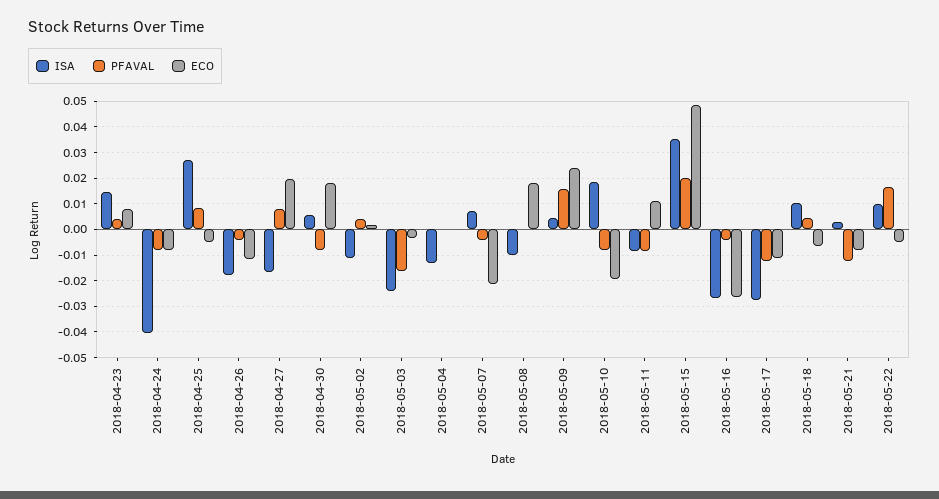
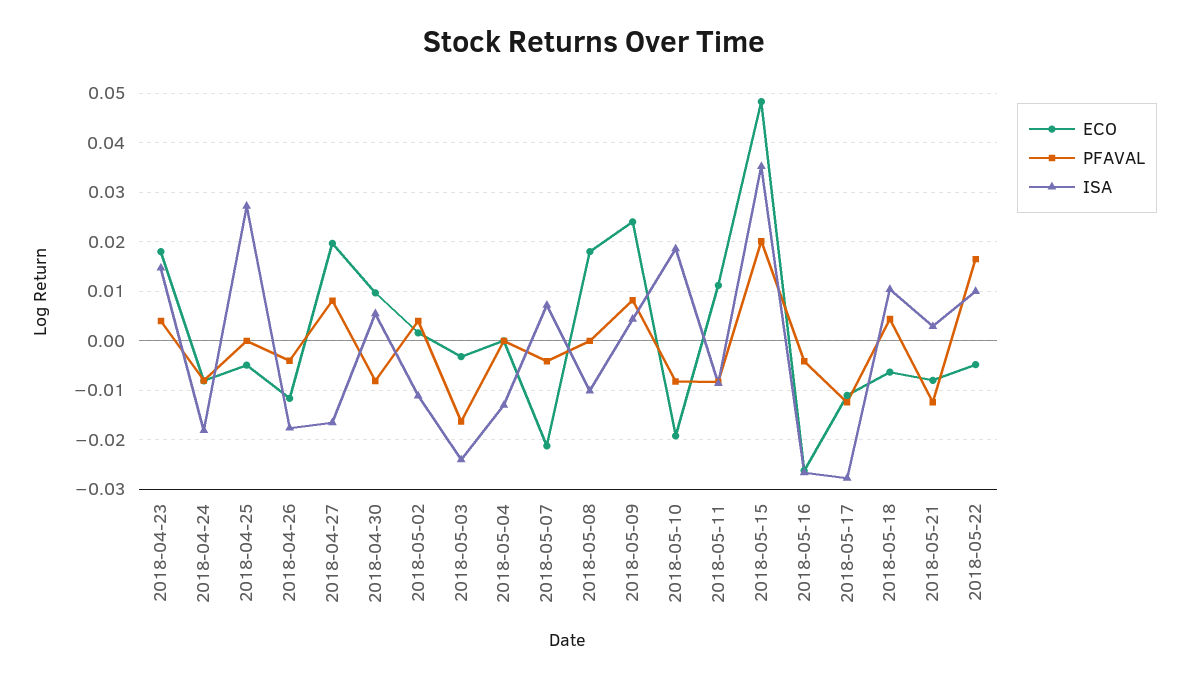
ECO, 2018-04-23: 0.0075 -> 0.018
ISA, 2018-04-24: -0.04 -> -0.018
PFAVAL, 2018-04-25: 0.0075 -> 0
ECO, 2018-04-30: 0.0175 -> 0.01
PFAVAL, 2018-05-09: 0.015 -> 0.008

